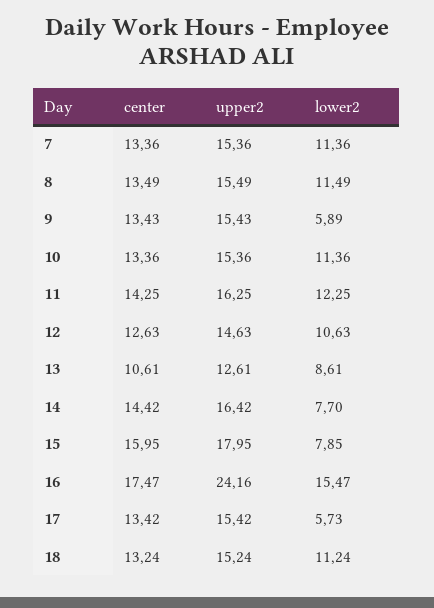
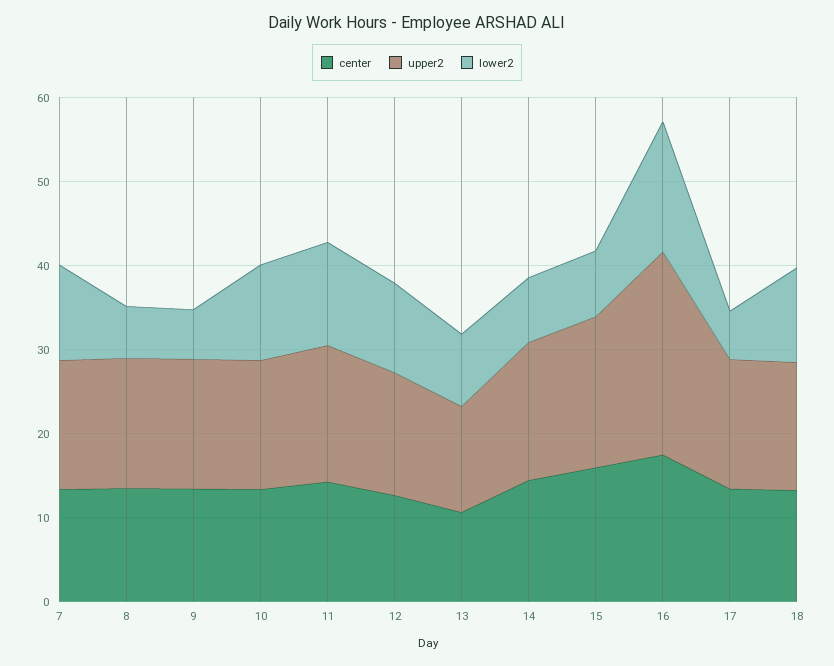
lower2, 8: 11.49 -> 6

